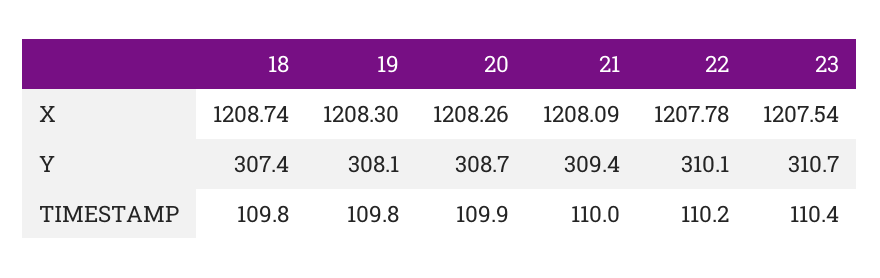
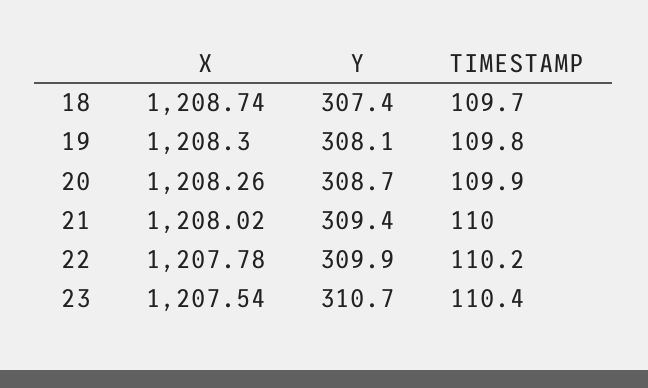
21, X: 1208.09 -> 1208.02
22, Y: 310.1 -> 309.9
18, TIMESTAMP: 109.8 -> 109.7

